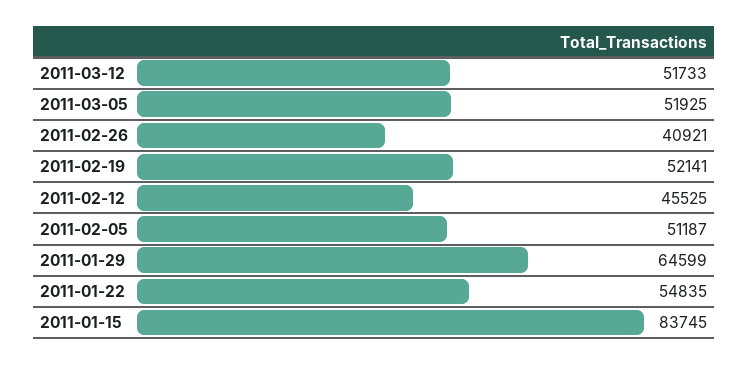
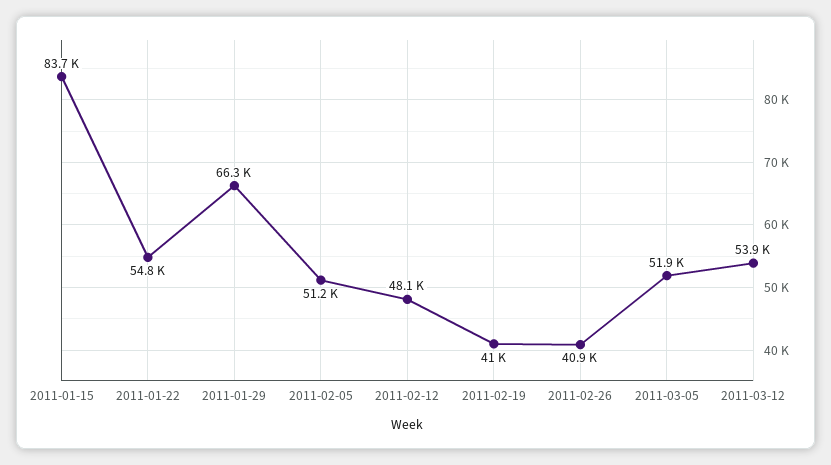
2011-03-12: 51733 -> 53900
2011-02-19: 52141 -> 41000
2011-02-12: 45525 -> 48100
2011-01-29: 64599 -> 66300

